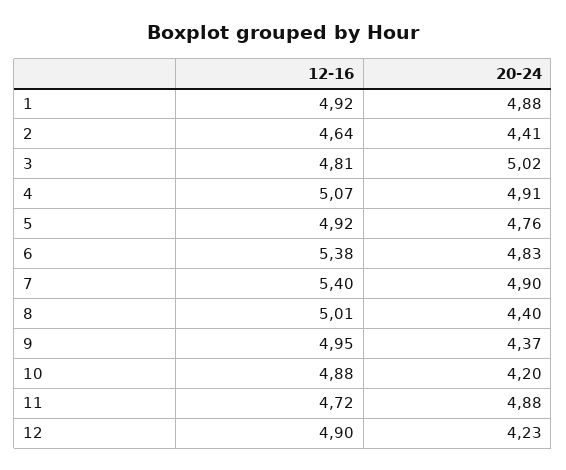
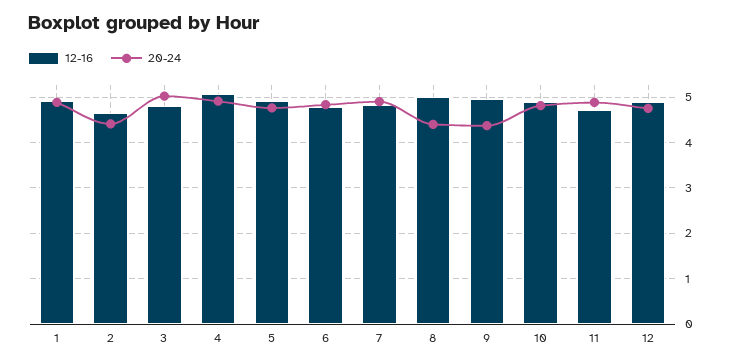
12-16, 6: 5.38 -> 4.8
12-16, 7: 5.4 -> 4.8
20-24, 10: 4.2 -> 4.8
20-24, 12: 4.23 -> 4.8

